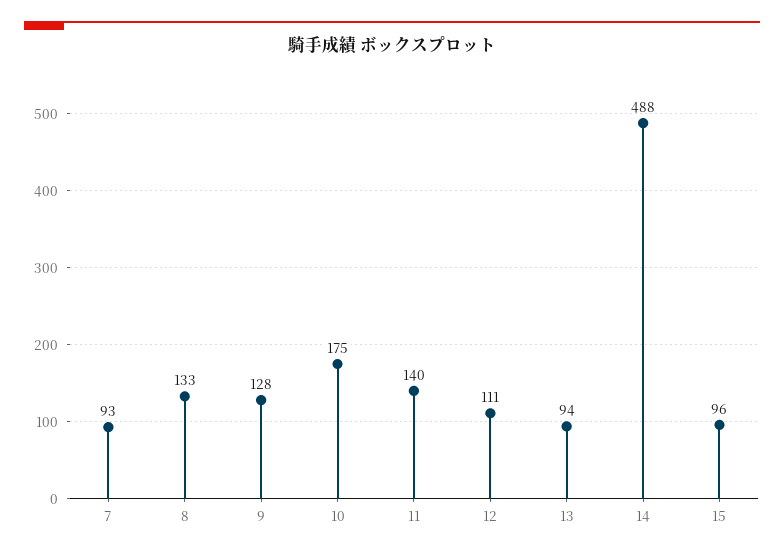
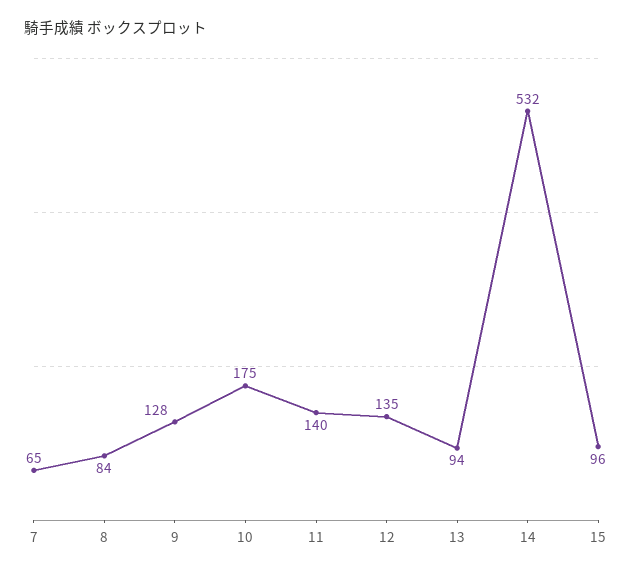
7: 93 -> 65
8: 133 -> 84
12: 111 -> 135
14: 488 -> 532

